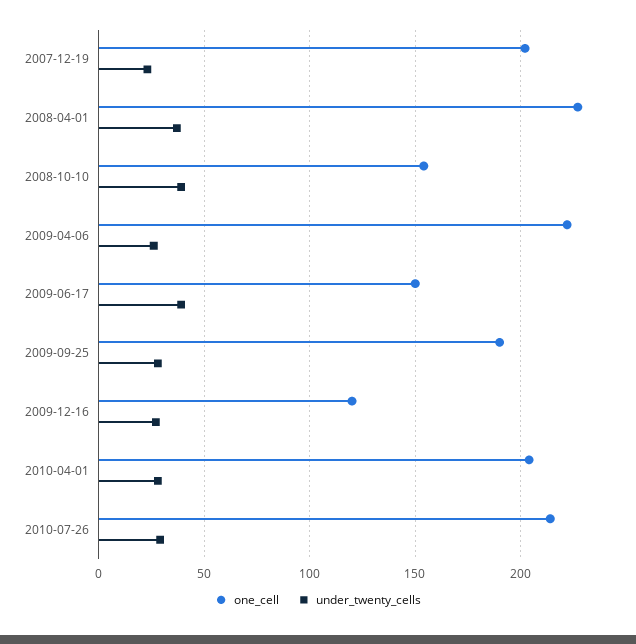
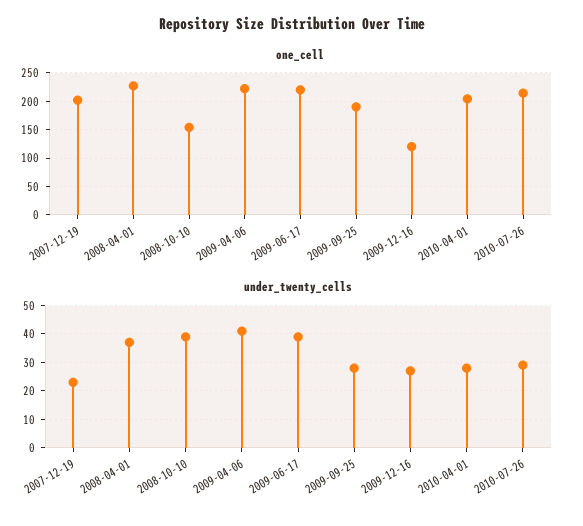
under_twenty_cells, 2009-04-06: 25 -> 40
one_cell, 2009-06-17: 150 -> 225

